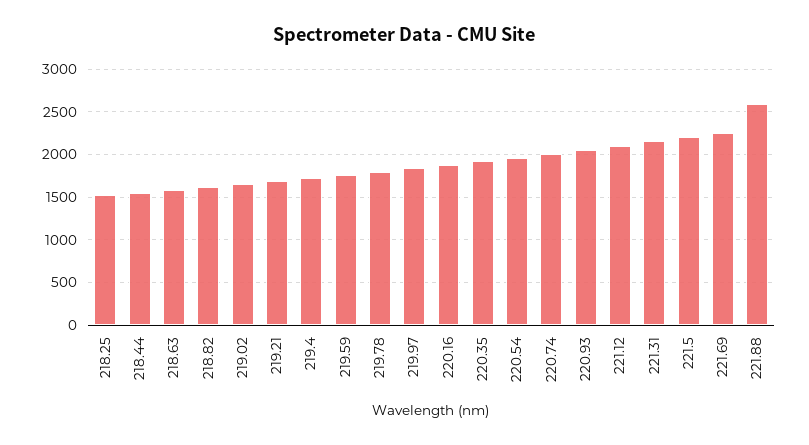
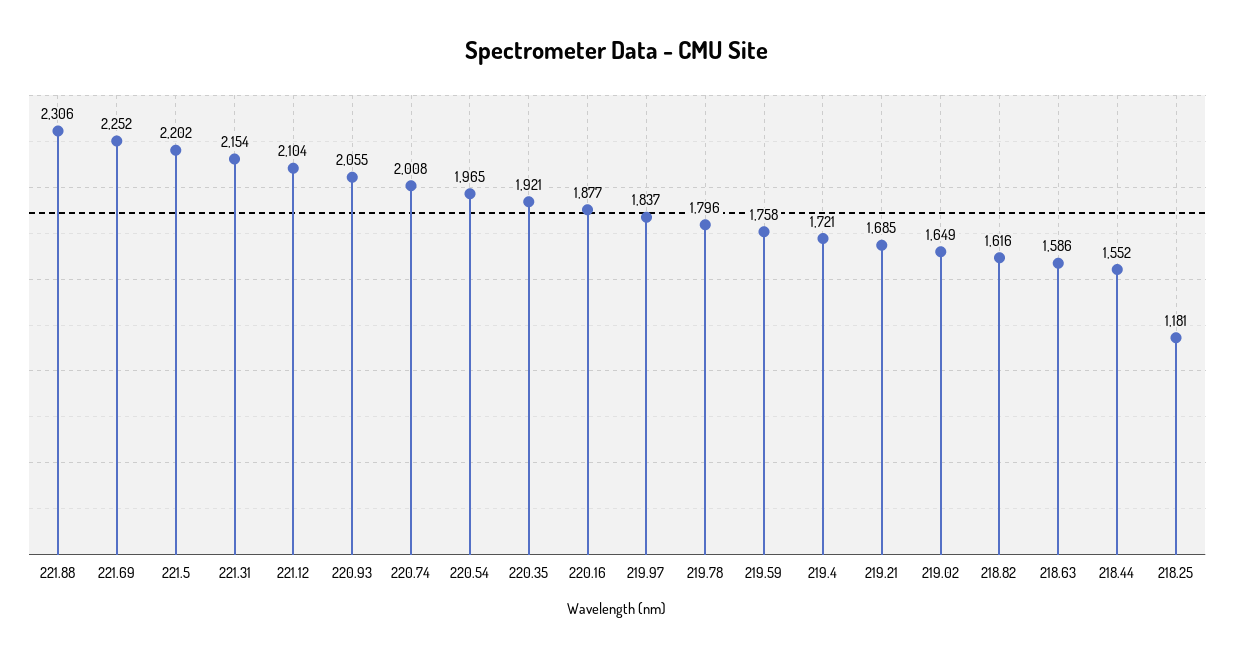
218.25: 1500 -> 1181
221.88: 2600 -> 2306

